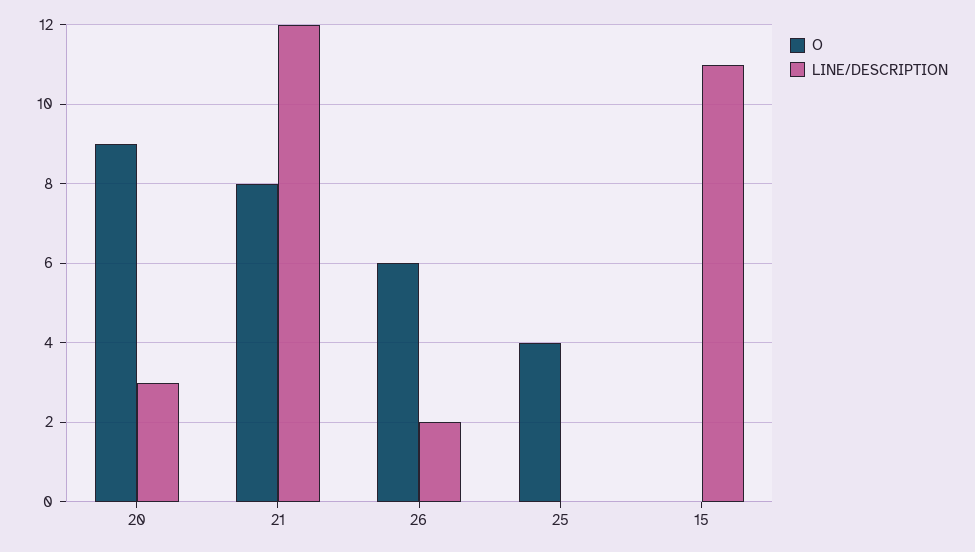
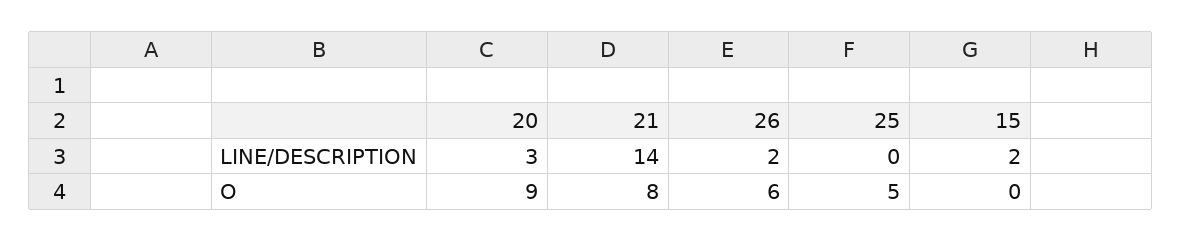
LINE/DESCRIPTION, 21: 12 -> 14
O, 25: 4 -> 5
LINE/DESCRIPTION, 15: 11 -> 2

